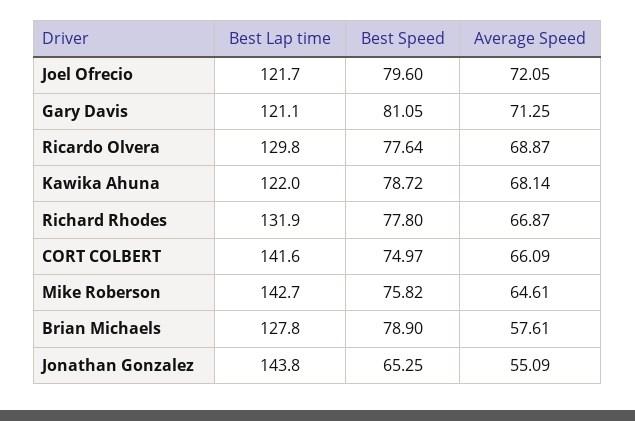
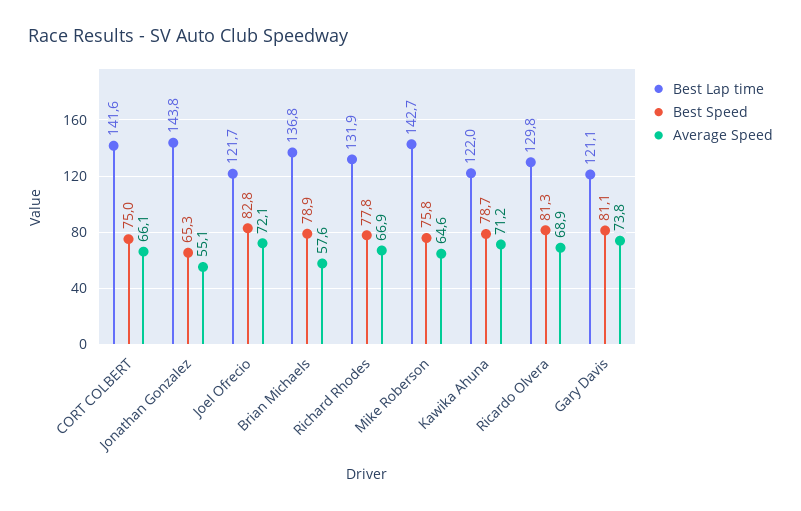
Best Speed, Joel Ofrecio: 79.6 -> 82.8
Average Speed, Gary Davis: 71.25 -> 73.8
Best Speed, Ricardo Olvera: 77.64 -> 81.3
Average Speed, Kawika Ahuna: 68.14 -> 71.2
Best Lap time, Brian Michaels: 127.8 -> 136.8

